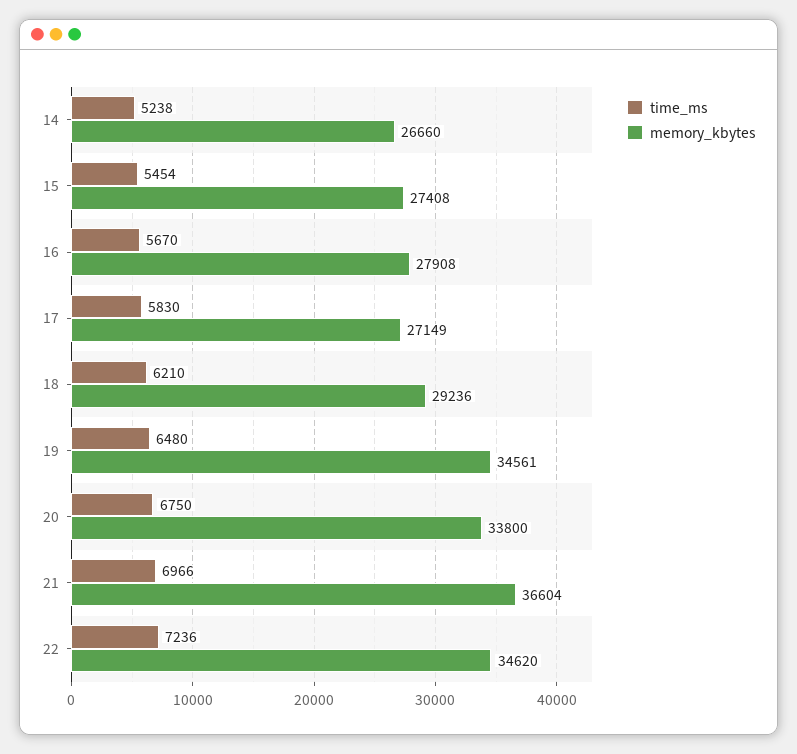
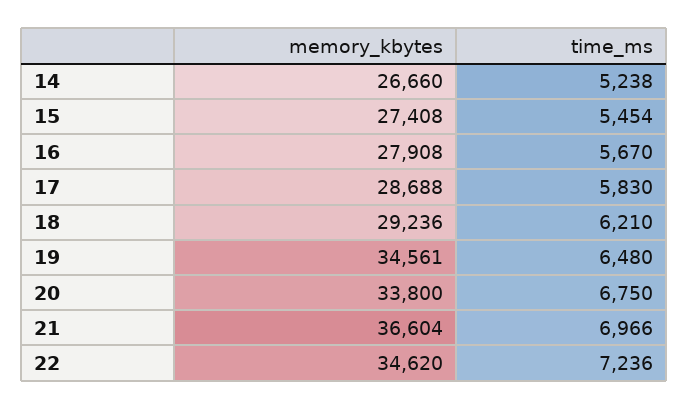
memory_kbytes, 17: 27149 -> 28688

